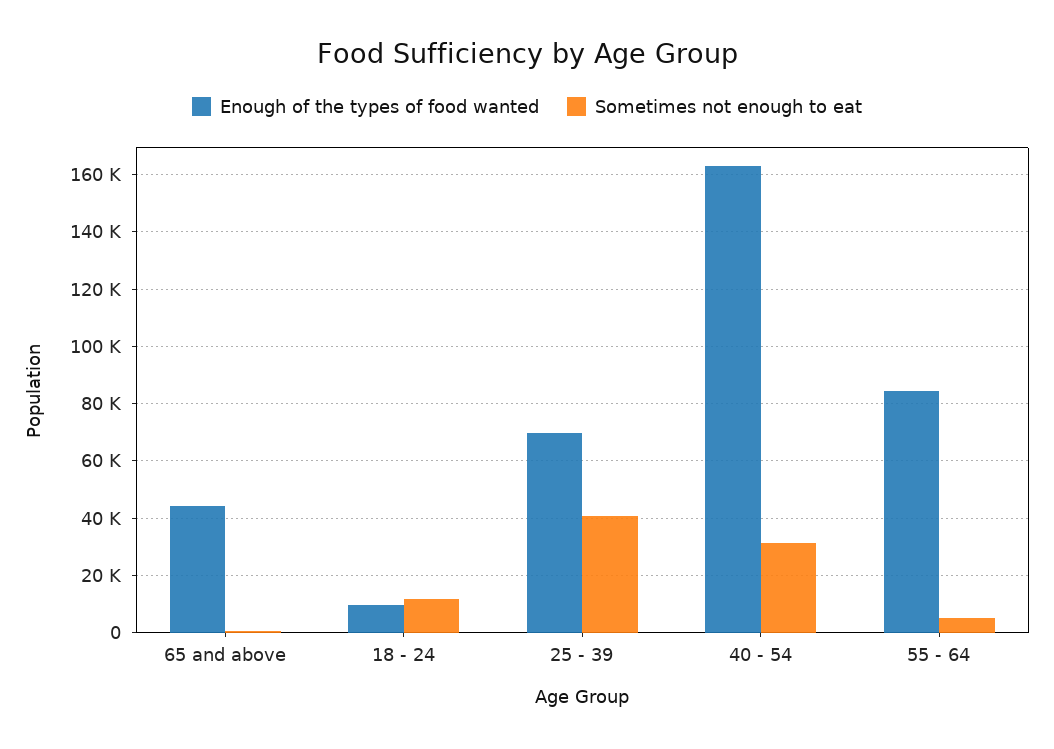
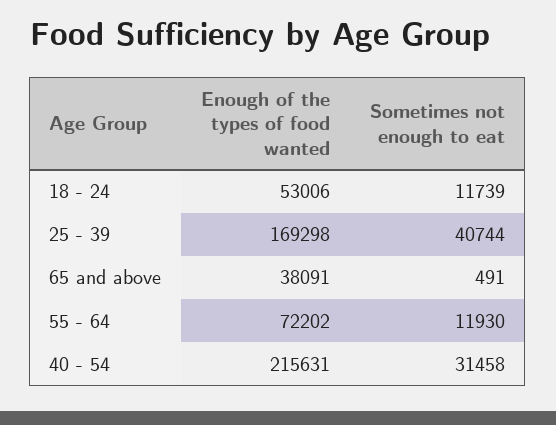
Enough of the types of food wanted, 65 and above: 45000 -> 38091
Enough of the types of food wanted, 18 - 24: 10000 -> 53006
Enough of the types of food wanted, 25 - 39: 70000 -> 169298
Enough of the types of food wanted, 40 - 54: 162500 -> 215631
Enough of the types of food wanted, 55 - 64: 85000 -> 72202
Sometimes not enough to eat, 55 - 64: 5000 -> 11930

